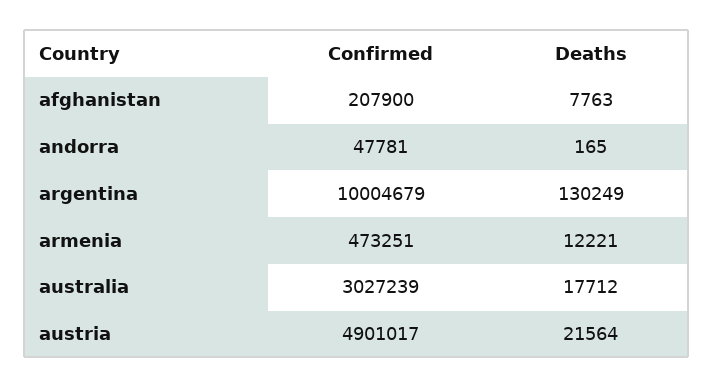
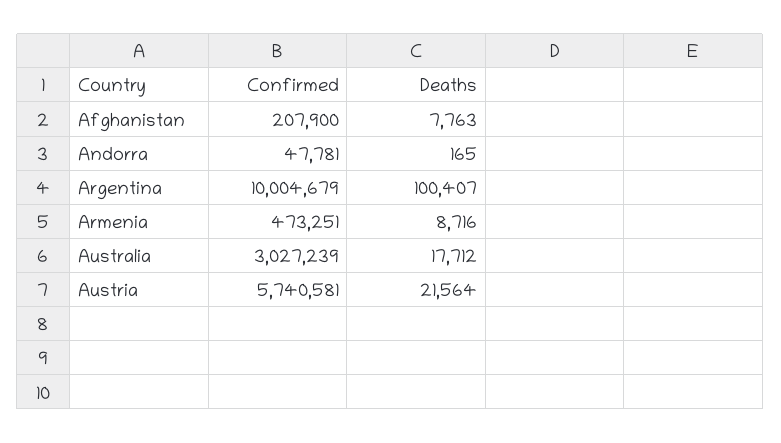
Deaths, argentina: 130249 -> 100407
Deaths, armenia: 12221 -> 8716
Confirmed, austria: 4901017 -> 5740581

